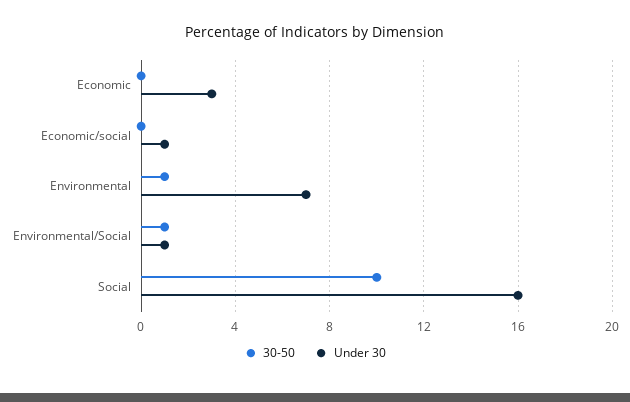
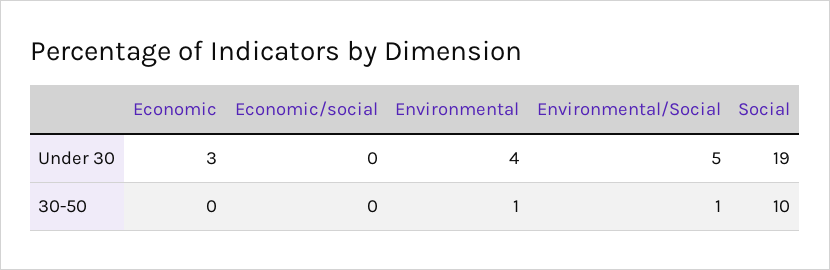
Under 30, Economic/social: 1 -> 0
Under 30, Environmental: 7 -> 4
Under 30, Environmental/Social: 1 -> 5
Under 30, Social: 16 -> 19

